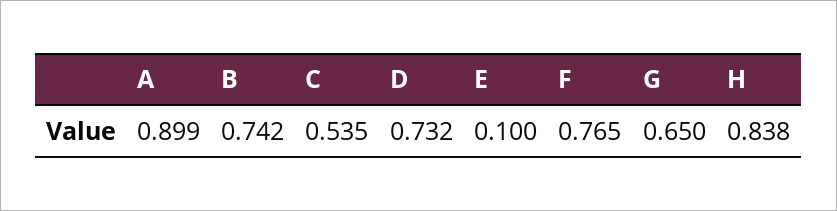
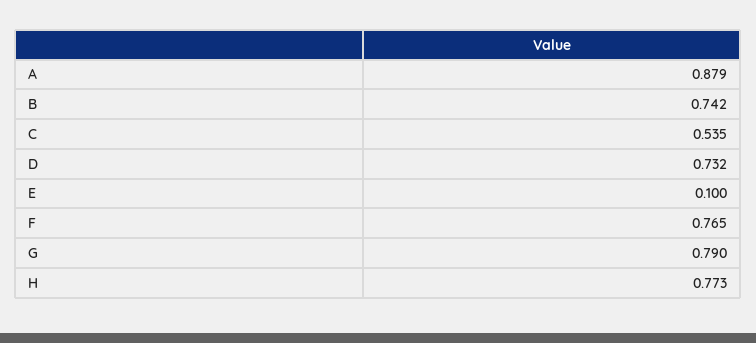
A: 0.899 -> 0.879
G: 0.65 -> 0.79
H: 0.838 -> 0.773

